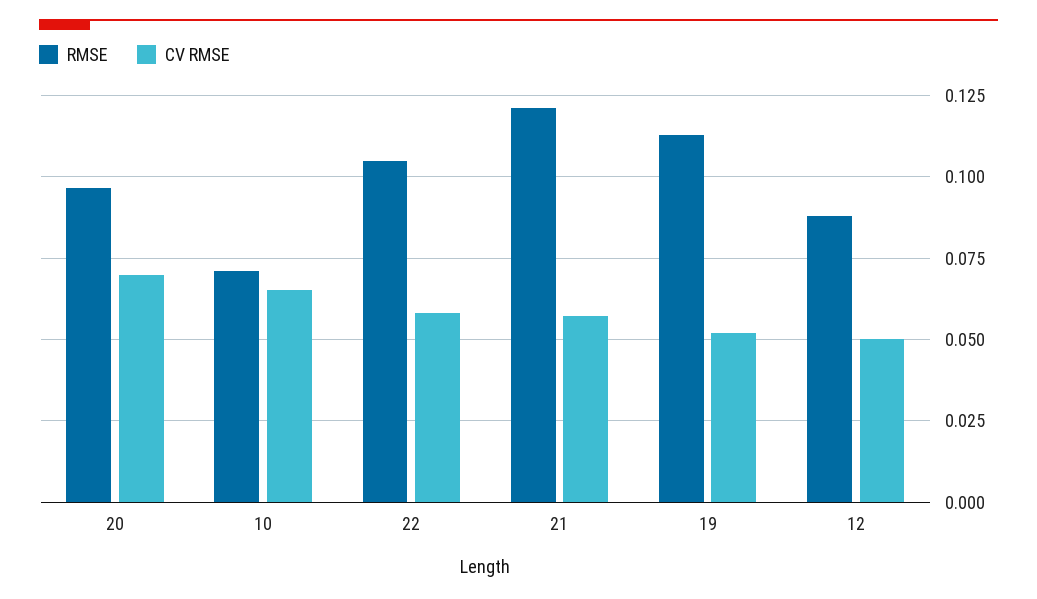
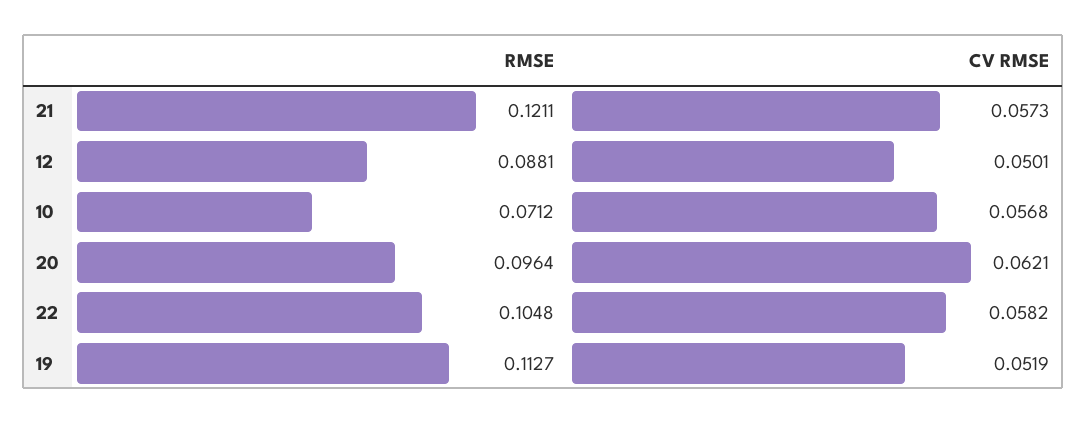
CV RMSE, 20: 0.07 -> 0.0621
CV RMSE, 10: 0.065 -> 0.0568

